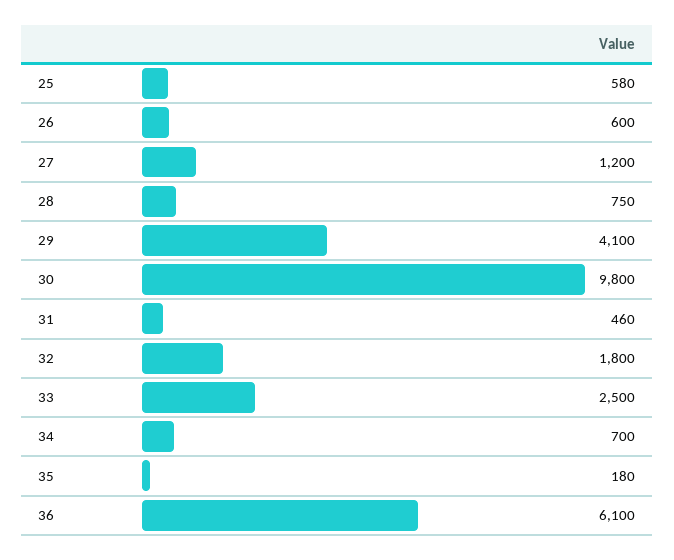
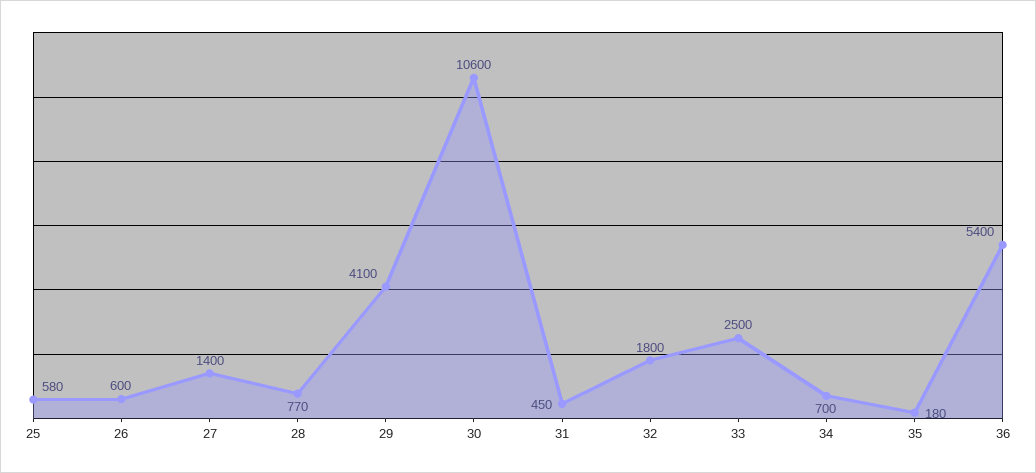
27: 1200 -> 1400
28: 750 -> 770
30: 9800 -> 10600
31: 460 -> 450
36: 6100 -> 5400

